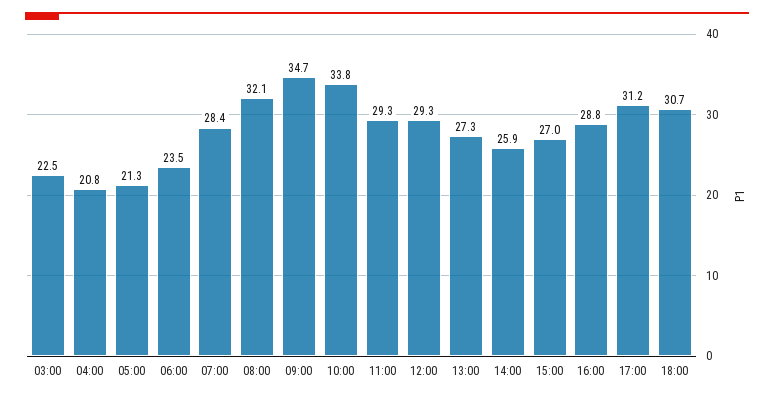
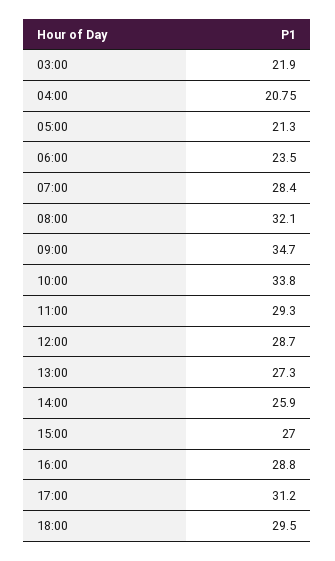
03:00: 22.5 -> 21.9
12:00: 29.3 -> 28.7
18:00: 30.7 -> 29.5

